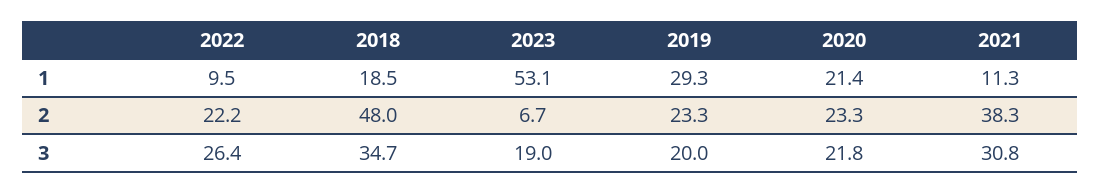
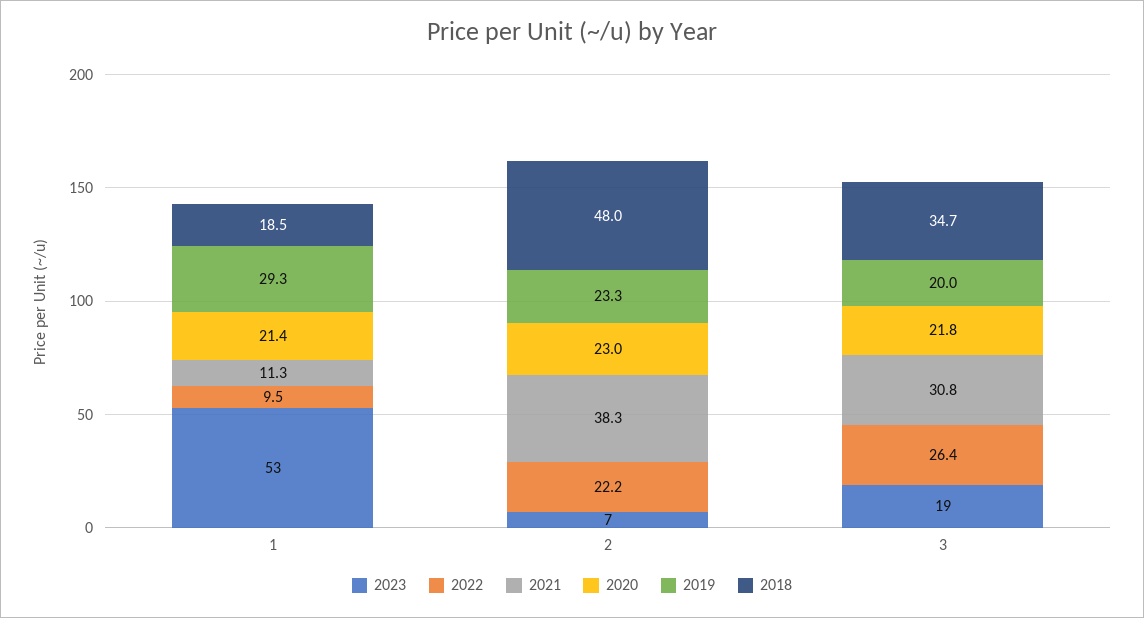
2020, 2: 23.3 -> 23

